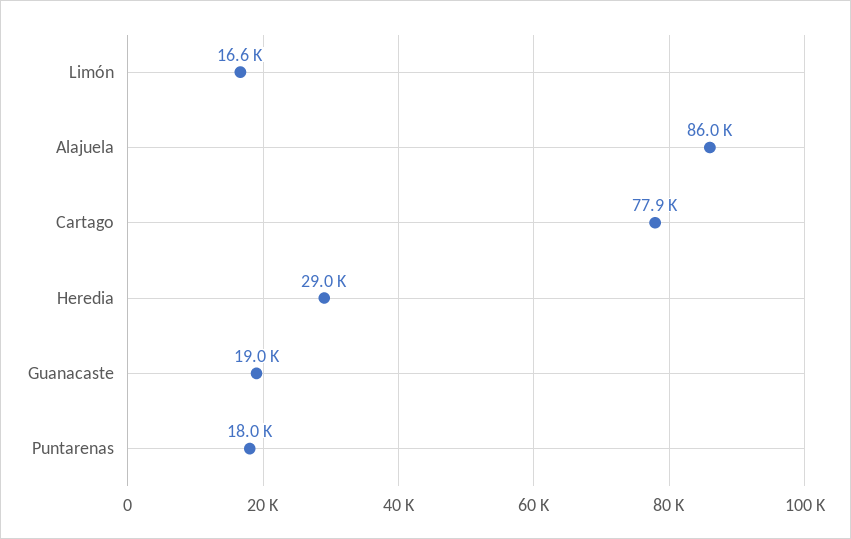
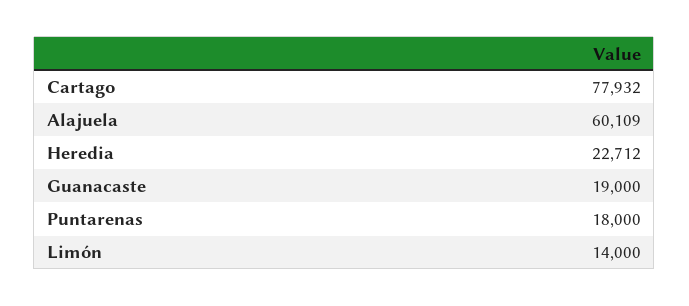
Limón: 16600 -> 14000
Alajuela: 86000 -> 60109
Heredia: 29000 -> 22712

